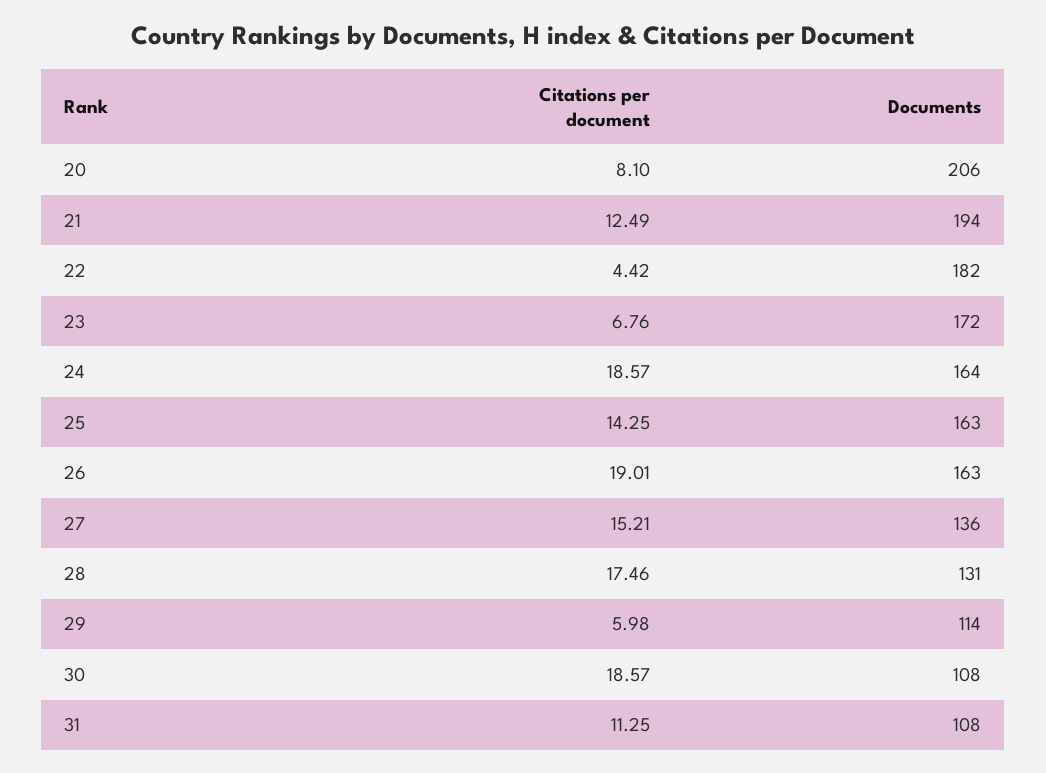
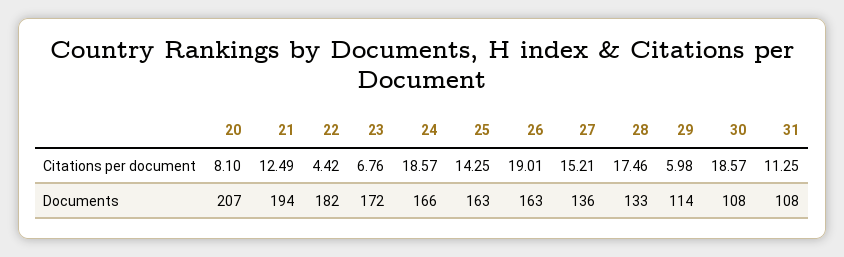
Documents, 20: 206 -> 207
Documents, 24: 164 -> 166
Documents, 28: 131 -> 133

